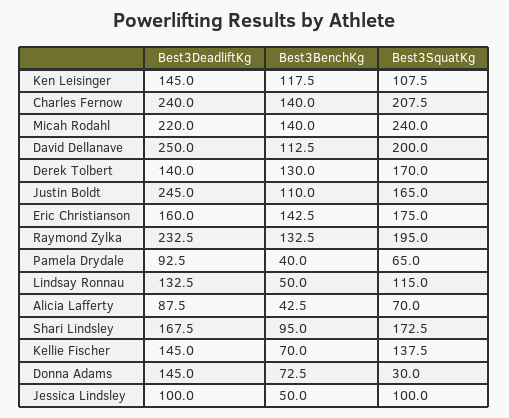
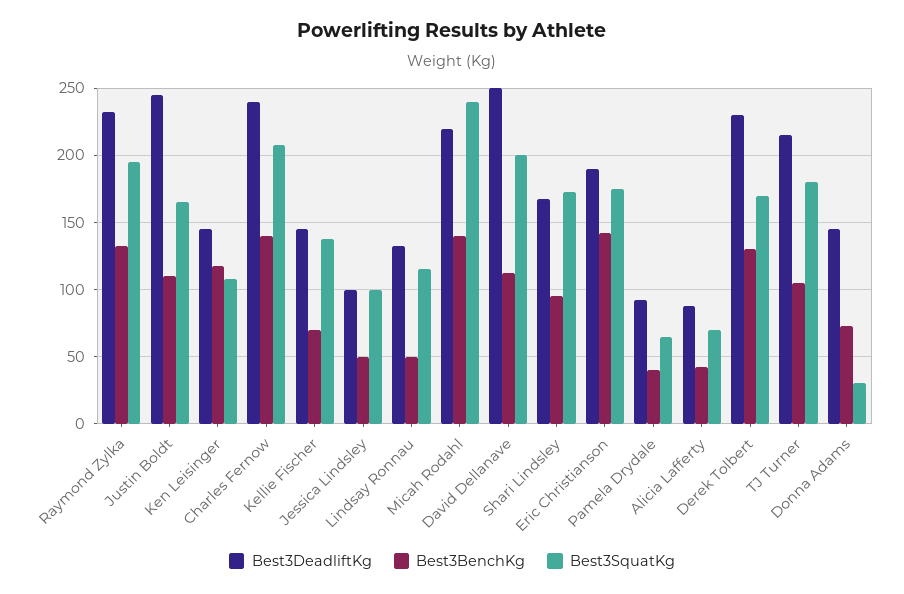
Best3DeadliftKg, Derek Tolbert: 140 -> 230
Best3DeadliftKg, Eric Christianson: 160 -> 190
Best3DeadliftKg, TJ Turner: none -> 215
Best3BenchKg, TJ Turner: none -> 105
Best3SquatKg, TJ Turner: none -> 180

